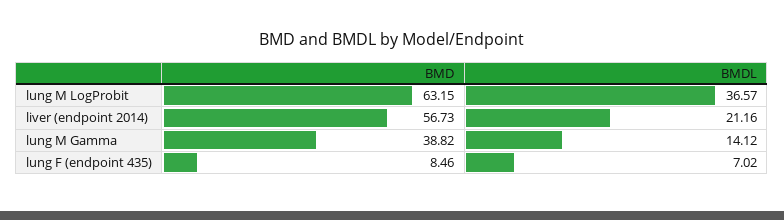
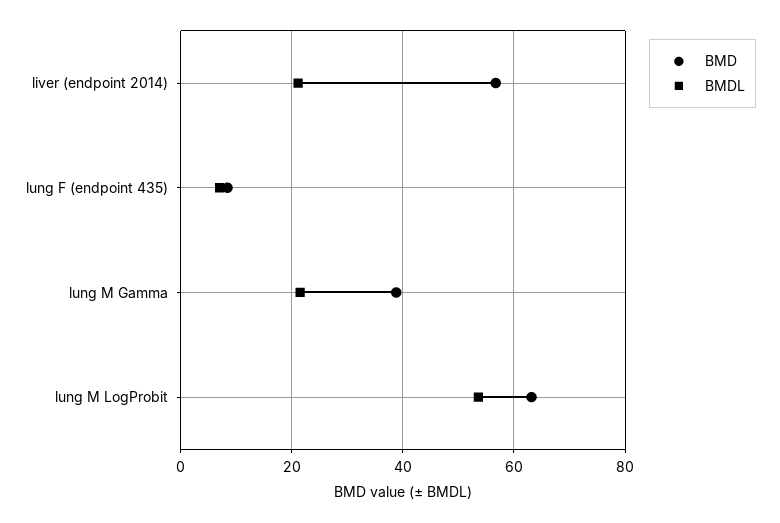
BMDL, lung M LogProbit: 36.57 -> 54
BMDL, lung M Gamma: 14.12 -> 22

